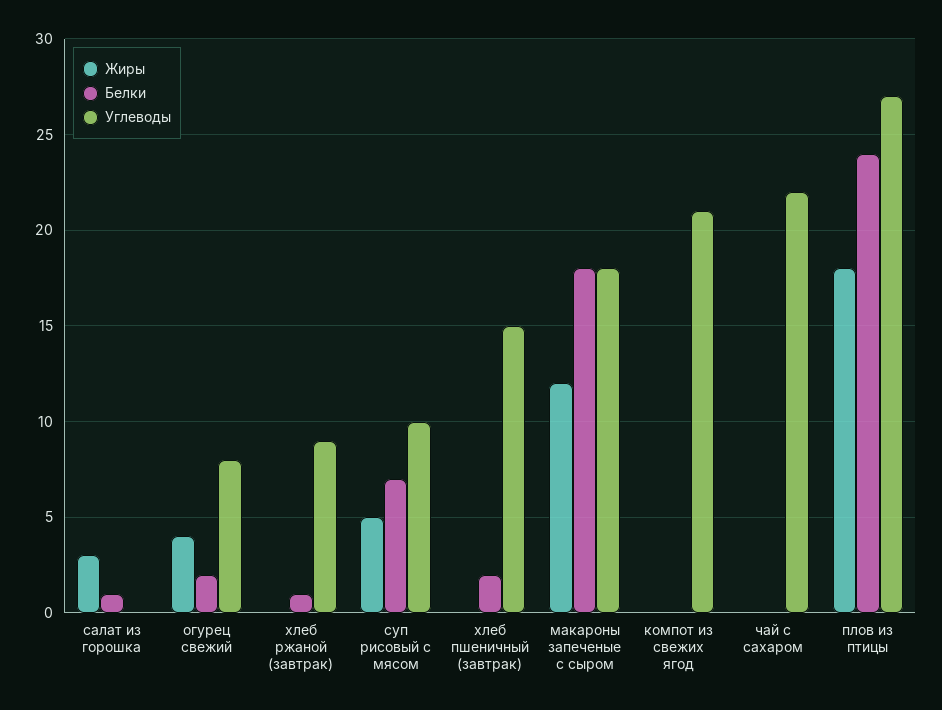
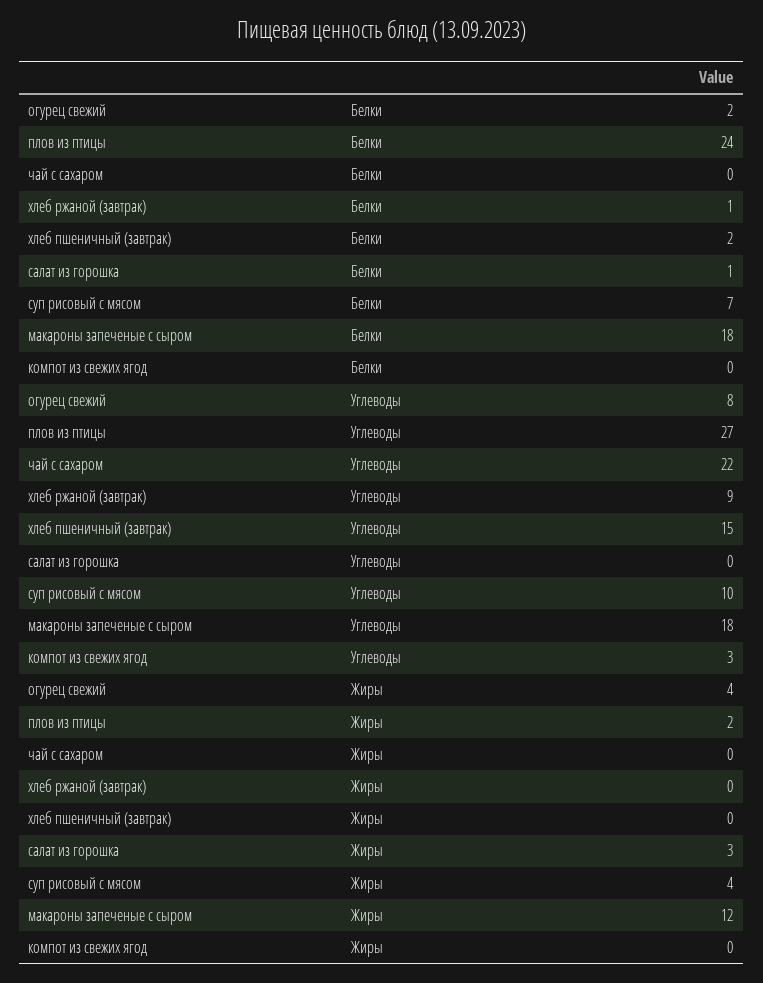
Жиры, суп рисовый с мясом: 5 -> 4
Углеводы, компот из свежих ягод: 21 -> 3
Жиры, плов из птицы: 18 -> 2

